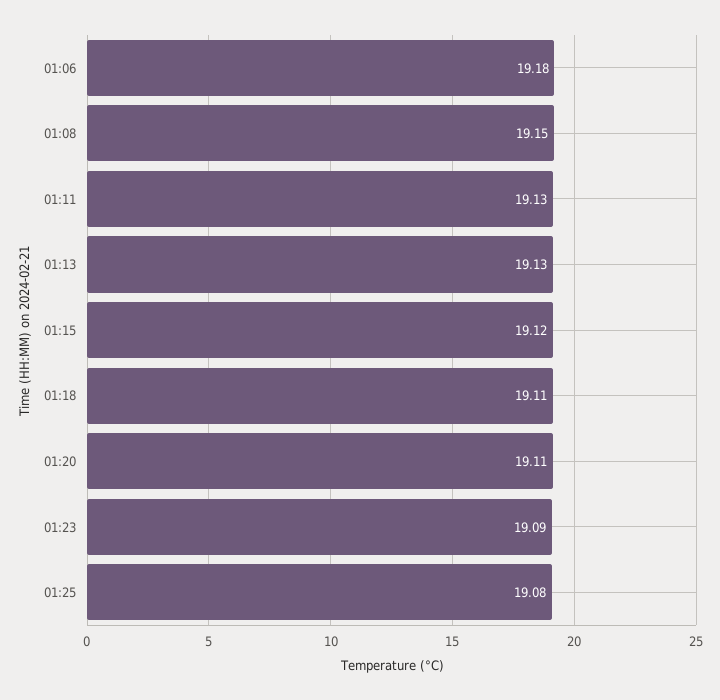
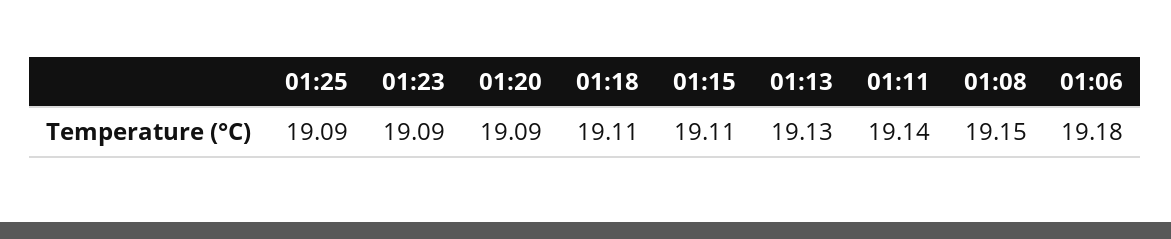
01:11: 19.13 -> 19.14
01:15: 19.12 -> 19.11
01:20: 19.11 -> 19.09
01:25: 19.08 -> 19.09

